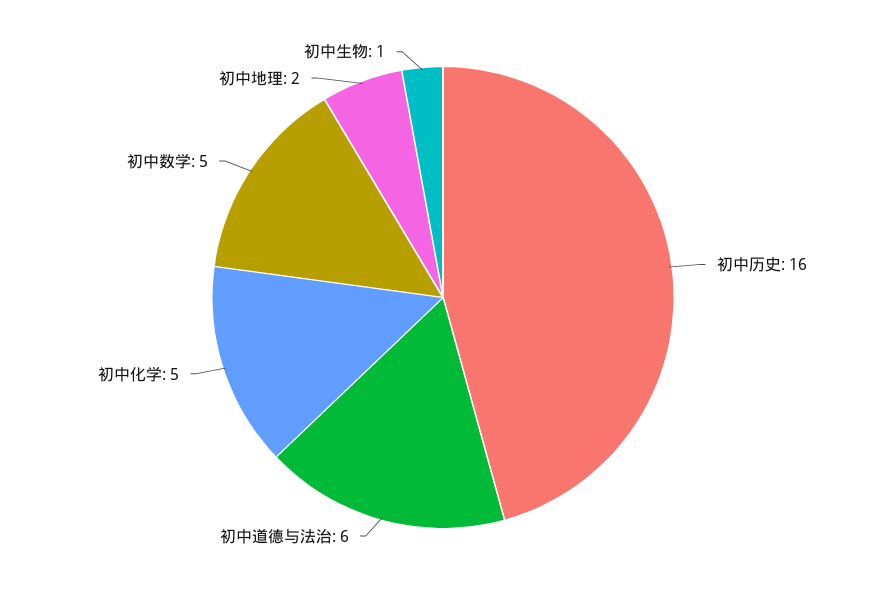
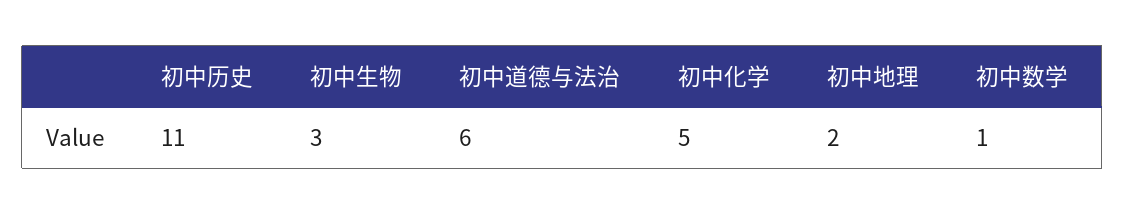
初中历史: 16 -> 11
初中数学: 5 -> 1
初中生物: 1 -> 3

